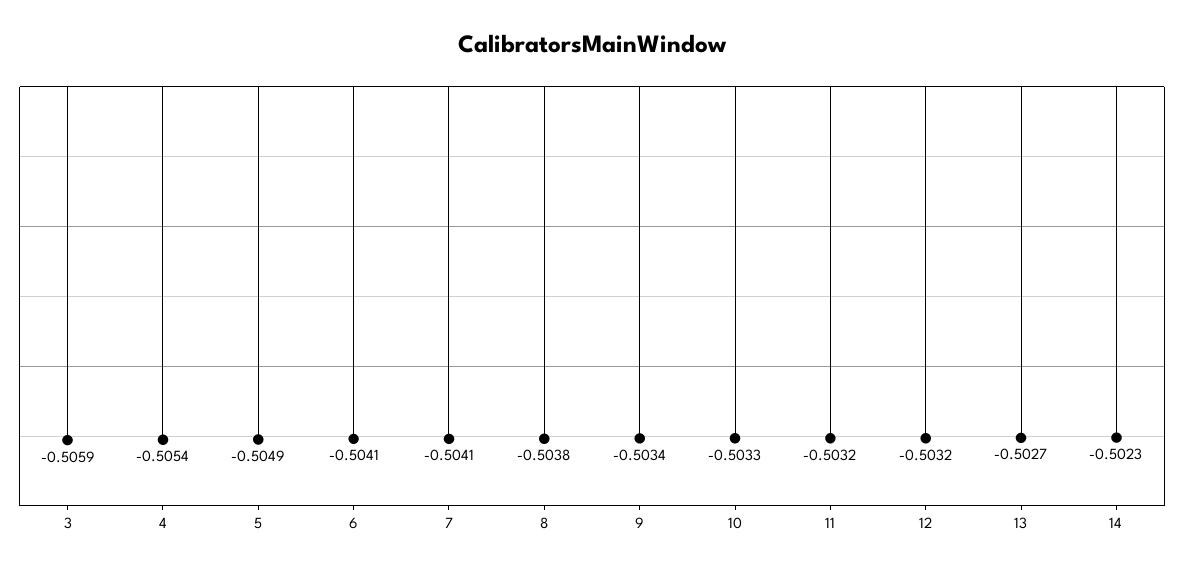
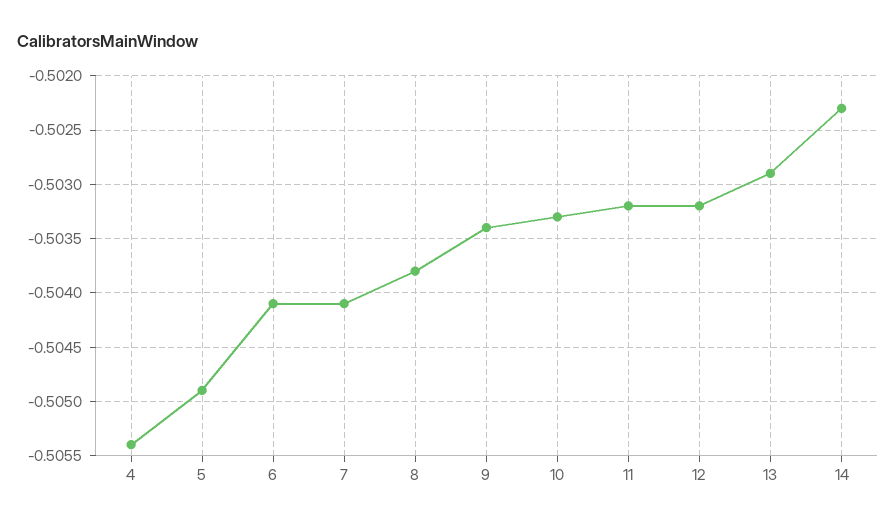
3: -0.5059 -> none
13: -0.5027 -> -0.5029

